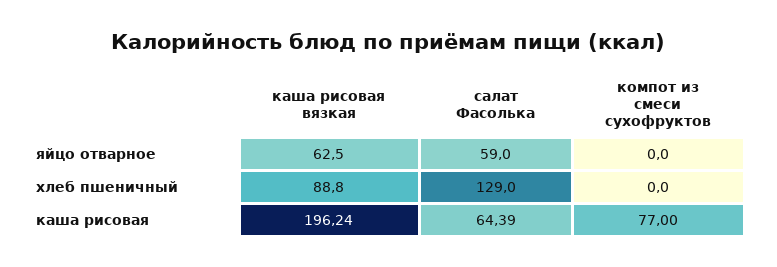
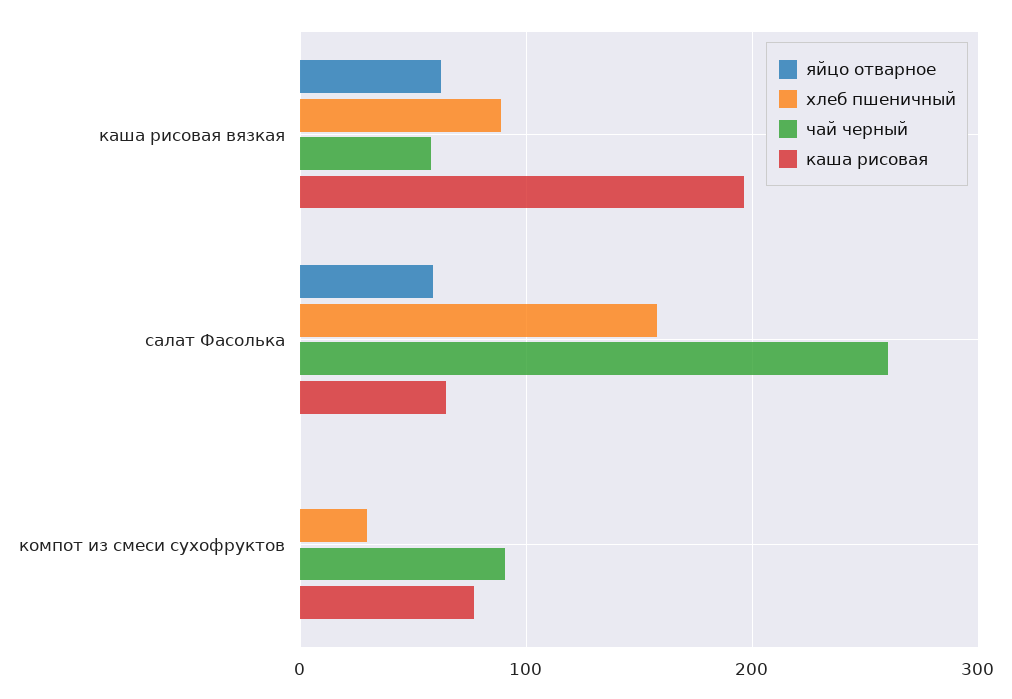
хлеб пшеничный, салат Фасолька: 129 -> 160
хлеб пшеничный, компот из смеси сухофруктов: 0 -> 30
чай черный, каша рисовая вязкая: none -> 60
чай черный, салат Фасолька: none -> 260
чай черный, компот из смеси сухофруктов: none -> 90

